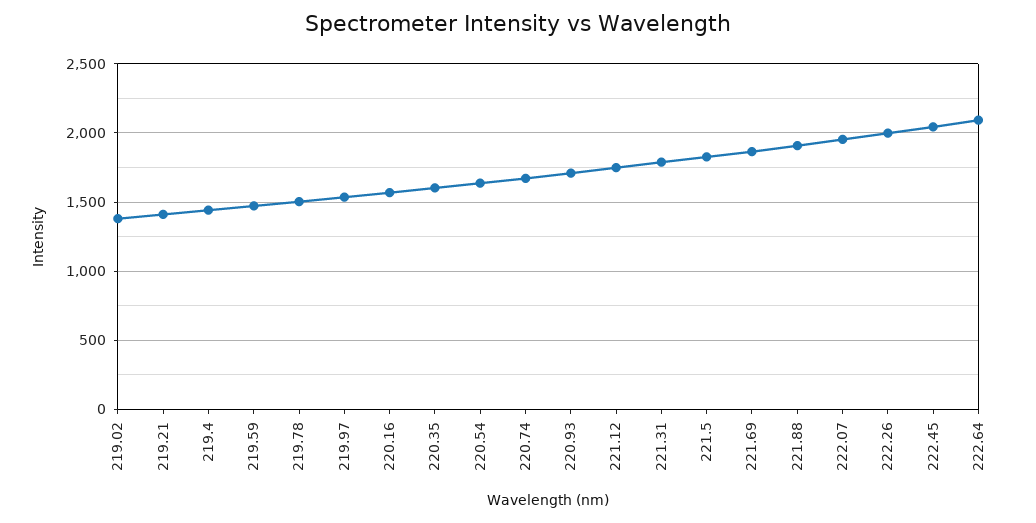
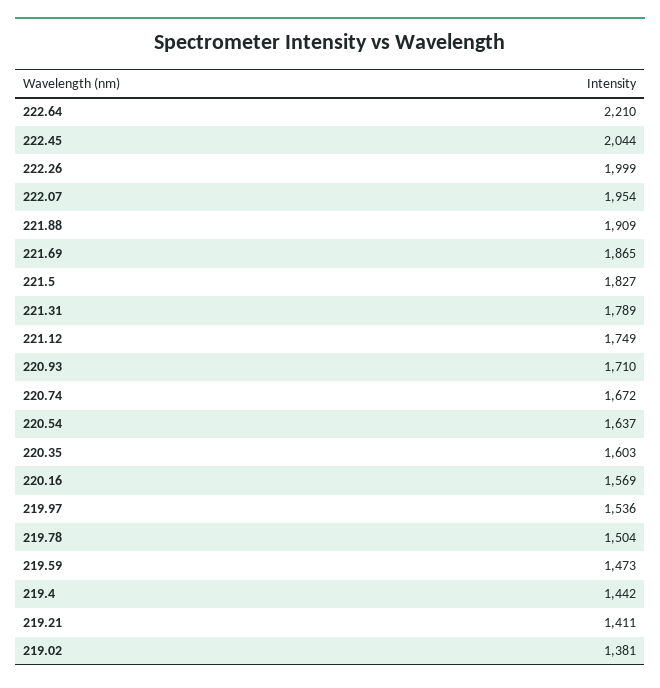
222.64: 2100 -> 2210

